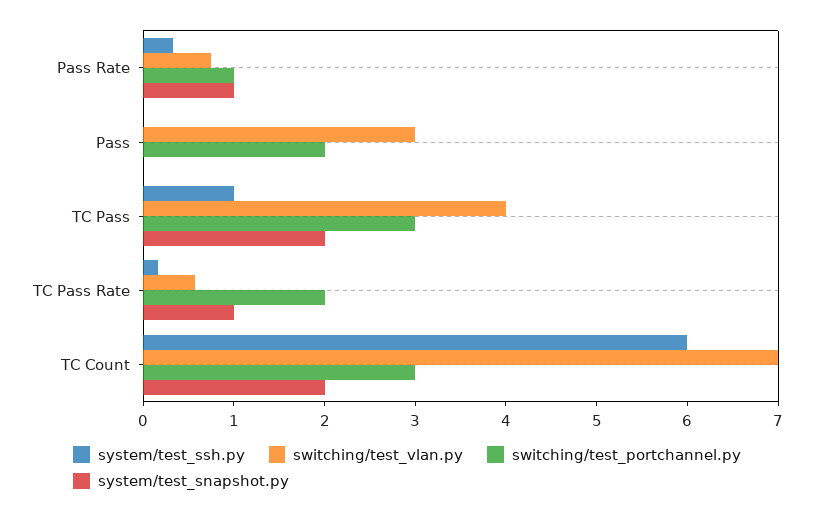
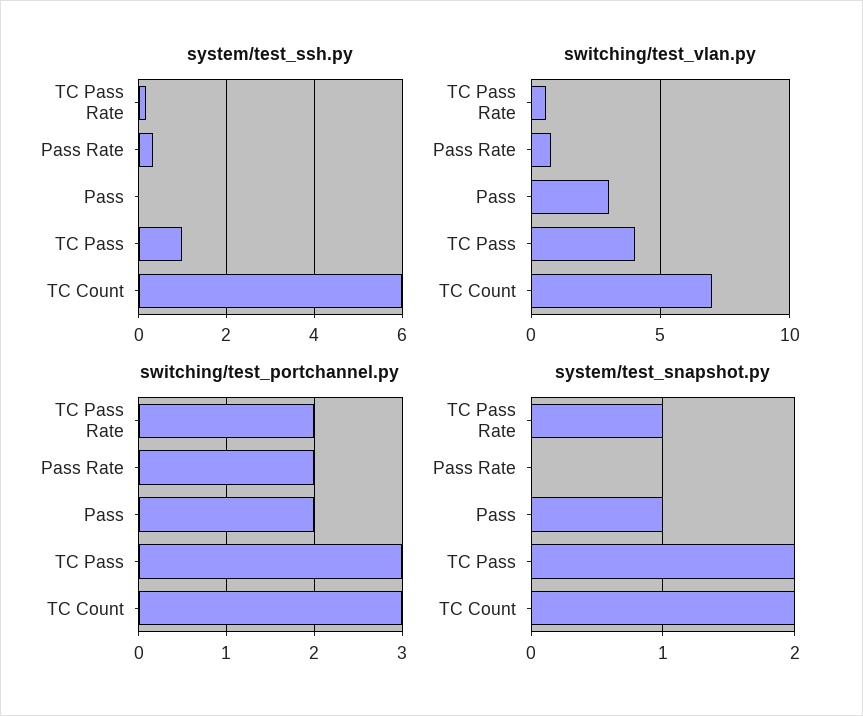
switching/test_portchannel.py, Pass Rate: 1 -> 2
system/test_snapshot.py, Pass Rate: 1 -> 0
system/test_snapshot.py, Pass: 0 -> 1

